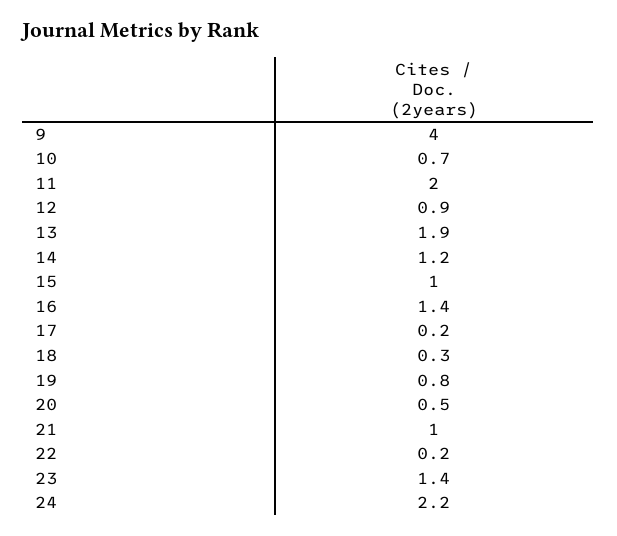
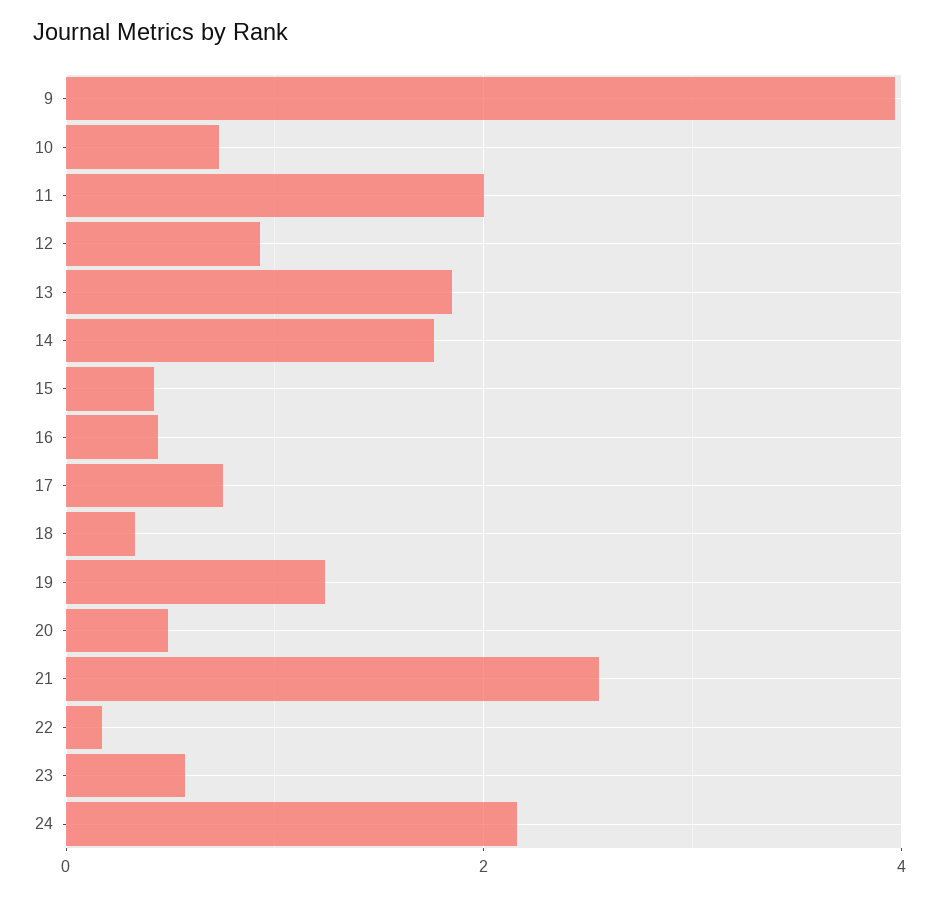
14: 1.2 -> 1.8
15: 1 -> 0.4
16: 1.4 -> 0.4
17: 0.2 -> 0.8
19: 0.8 -> 1.2
21: 1 -> 2.6
23: 1.4 -> 0.6

